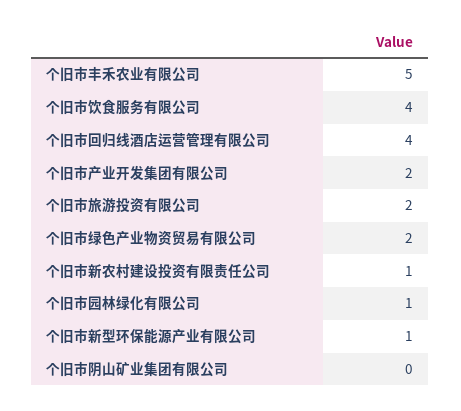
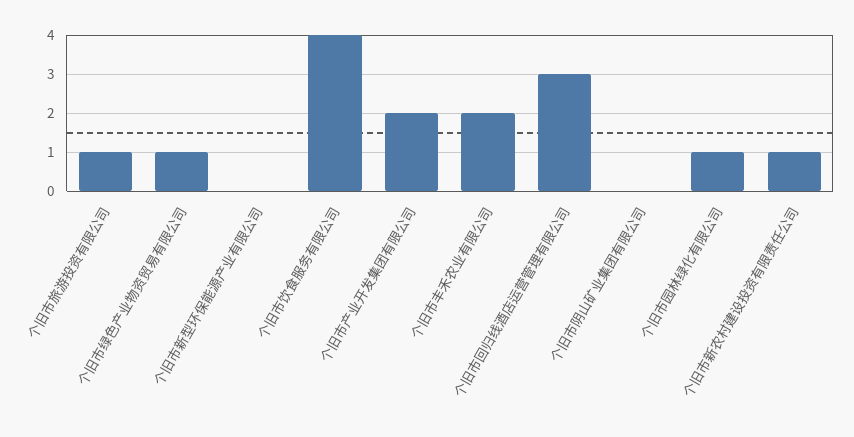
个旧市丰禾农业有限公司: 5 -> 2
个旧市回归线酒店运营管理有限公司: 4 -> 3
个旧市旅游投资有限公司: 2 -> 1
个旧市绿色产业物资贸易有限公司: 2 -> 1
个旧市新型环保能源产业有限公司: 1 -> 0

